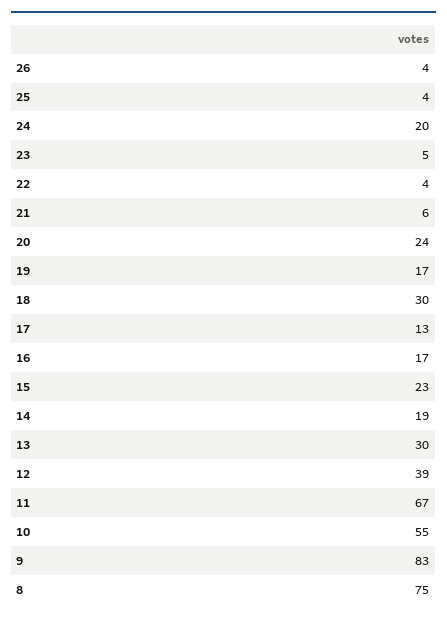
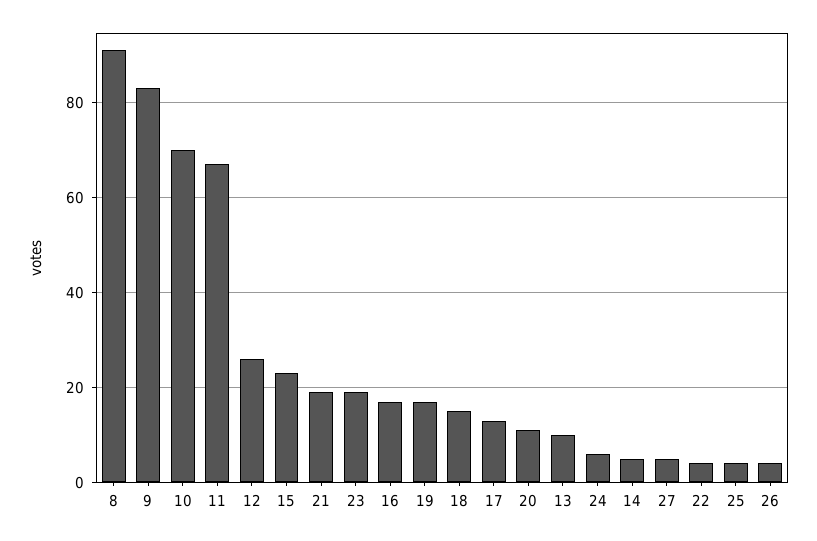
24: 20 -> 5
23: 5 -> 20
21: 6 -> 20
20: 24 -> 10
18: 30 -> 15
14: 19 -> 5
13: 30 -> 10
12: 39 -> 25
10: 55 -> 70
8: 75 -> 90
27: none -> 5

